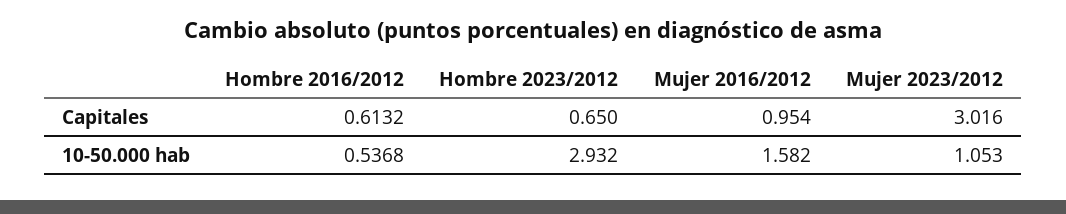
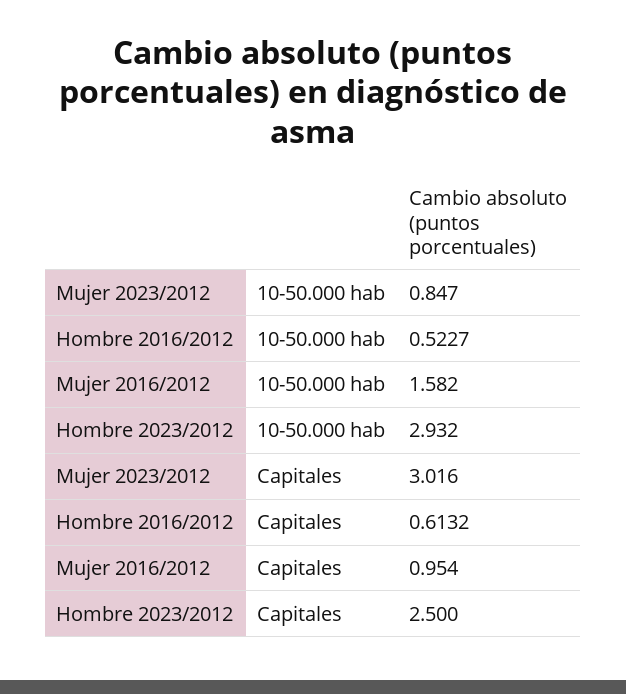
Hombre 2023/2012, Capitales: 0.65 -> 2.5
Hombre 2016/2012, 10-50.000 hab: 0.5368 -> 0.5227
Mujer 2023/2012, 10-50.000 hab: 1.053 -> 0.847

